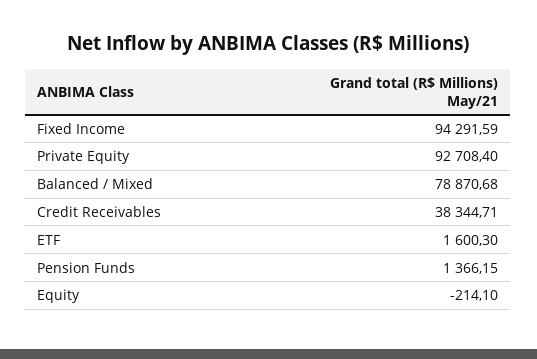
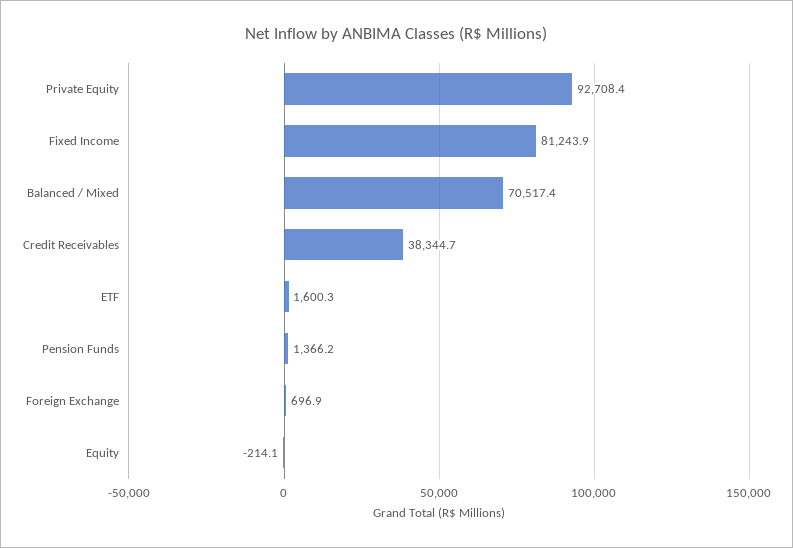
Fixed Income: 94291.59 -> 81243.9
Balanced / Mixed: 78870.68 -> 70517.4
Foreign Exchange: none -> 696.9

